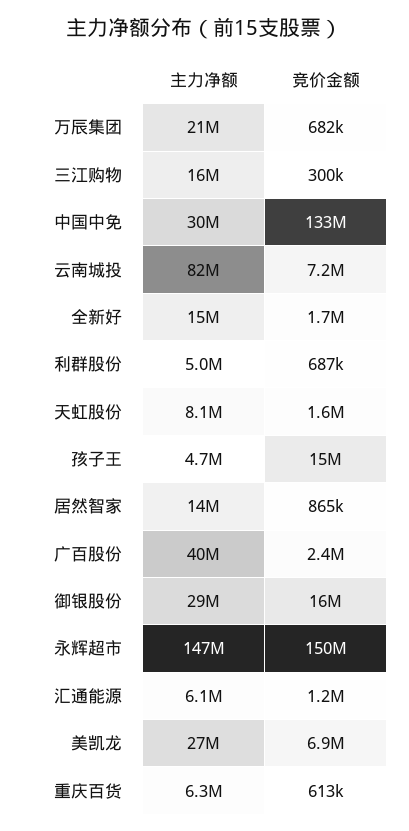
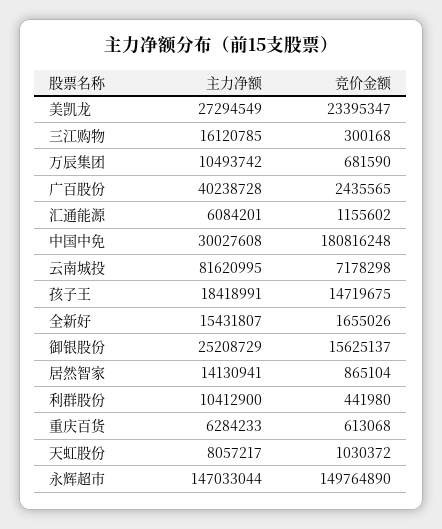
主力净额, 万辰集团: 21000000 -> 10493742
竞价金额, 中国中免: 133000000 -> 180816248
主力净额, 利群股份: 5000000 -> 10412900
竞价金额, 利群股份: 687000 -> 441980
竞价金额, 天虹股份: 1600000 -> 1030372
主力净额, 孩子王: 4700000 -> 18418991
主力净额, 御银股份: 29000000 -> 25208729
竞价金额, 美凯龙: 6900000 -> 23395347

